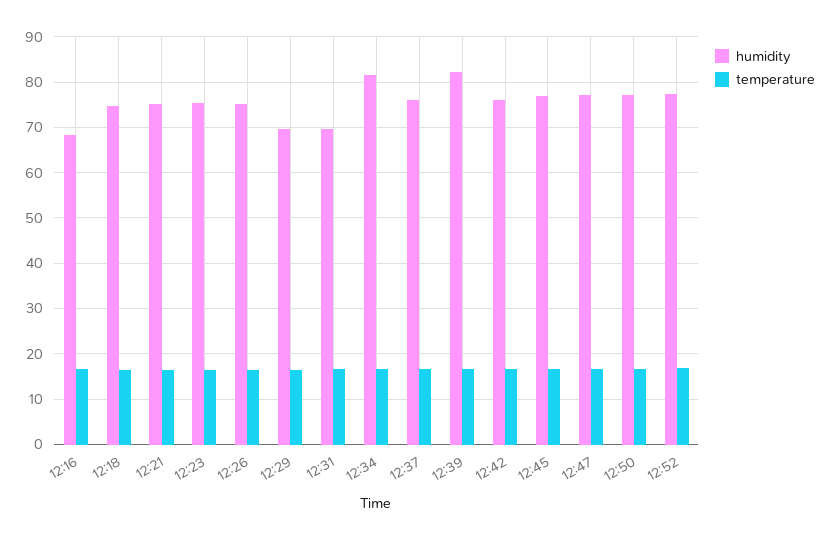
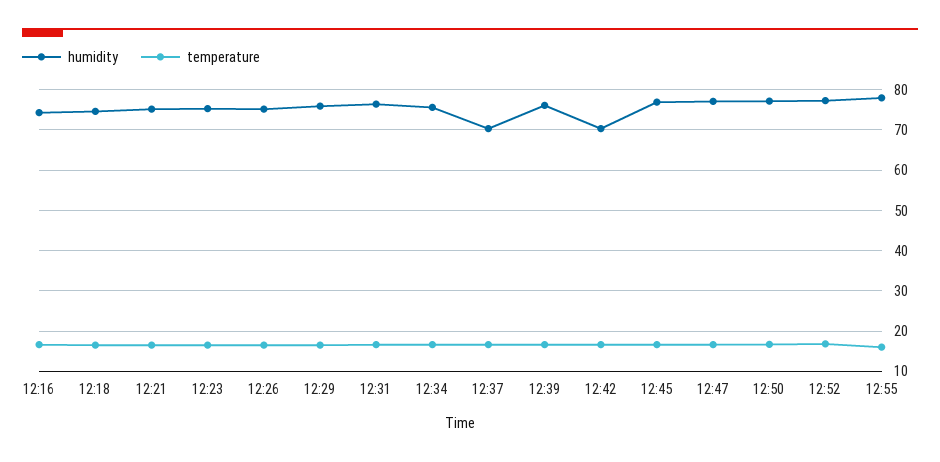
humidity, 12:16: 68 -> 74
humidity, 12:29: 70 -> 76
humidity, 12:31: 70 -> 76
humidity, 12:34: 82 -> 76
humidity, 12:37: 76 -> 70
humidity, 12:39: 82 -> 76
humidity, 12:42: 76 -> 70
humidity, 12:55: none -> 78
temperature, 12:55: none -> 16

